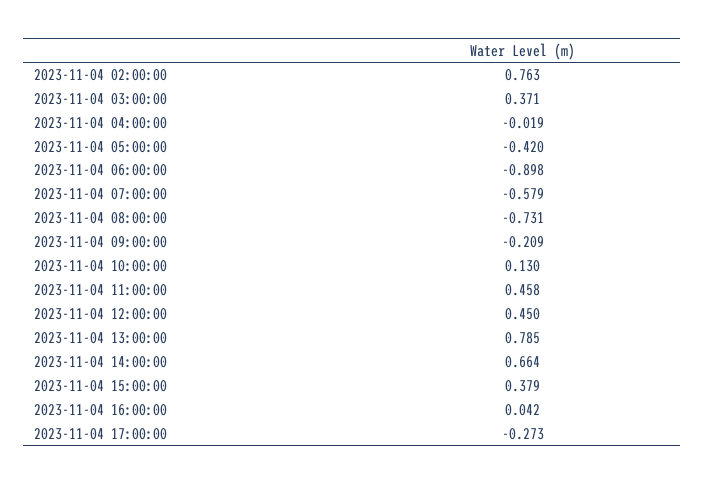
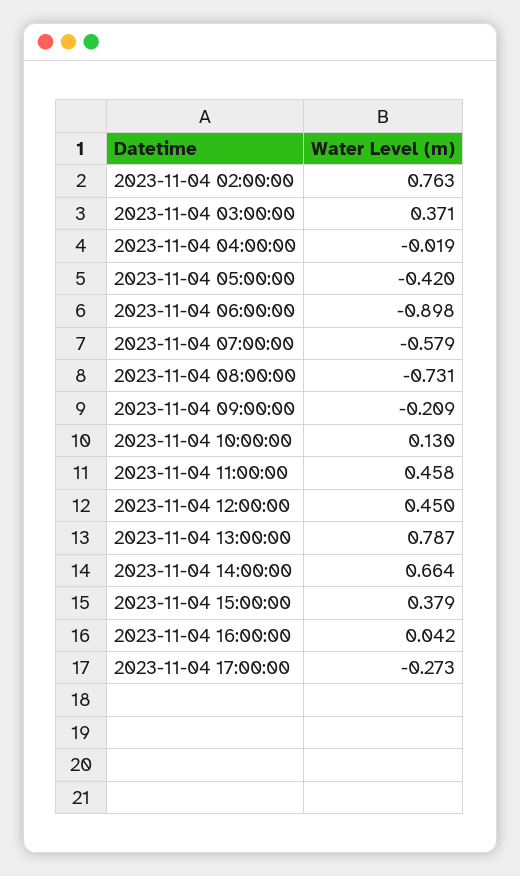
2023-11-04 13:00:00: 0.785 -> 0.787

